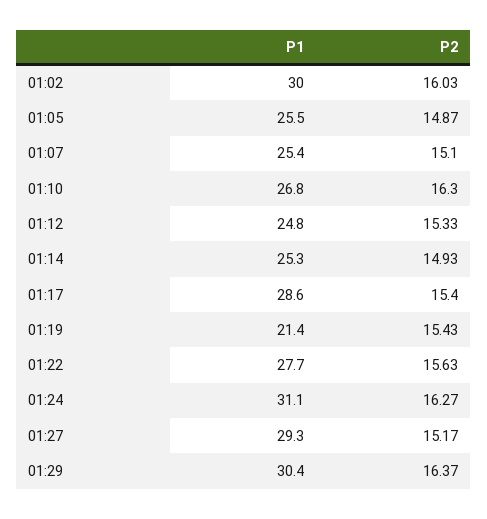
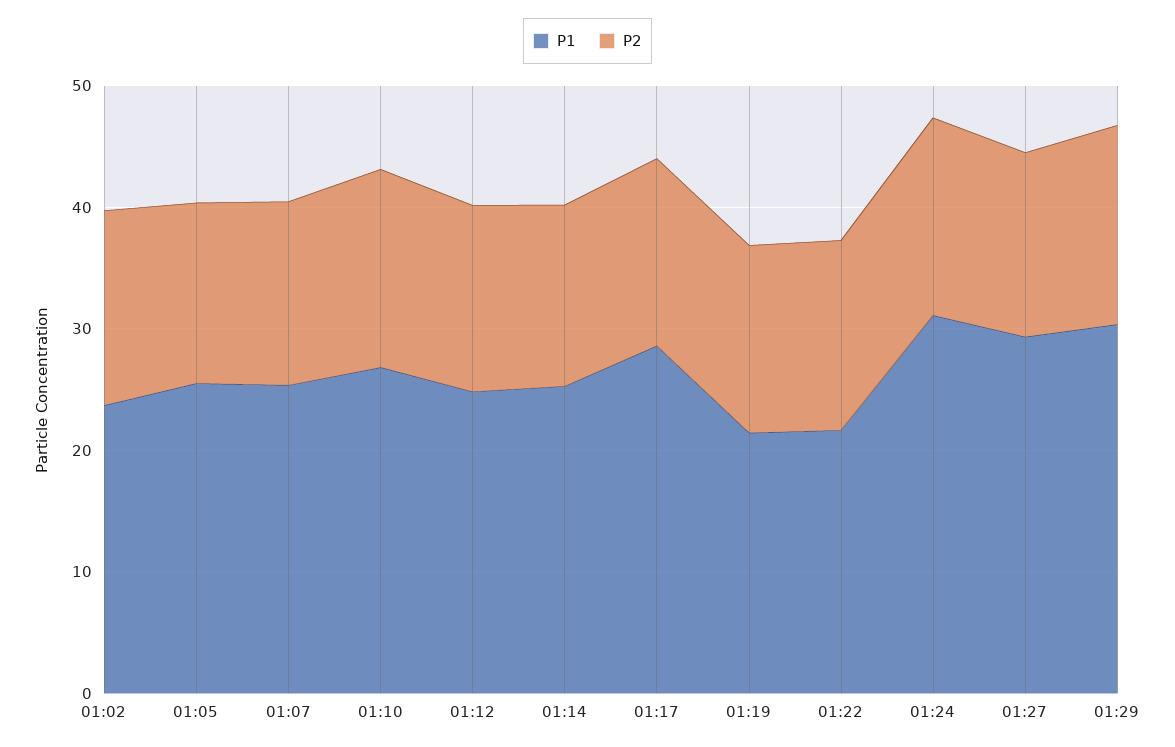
P1, 01:02: 30 -> 24
P1, 01:22: 27.7 -> 22

